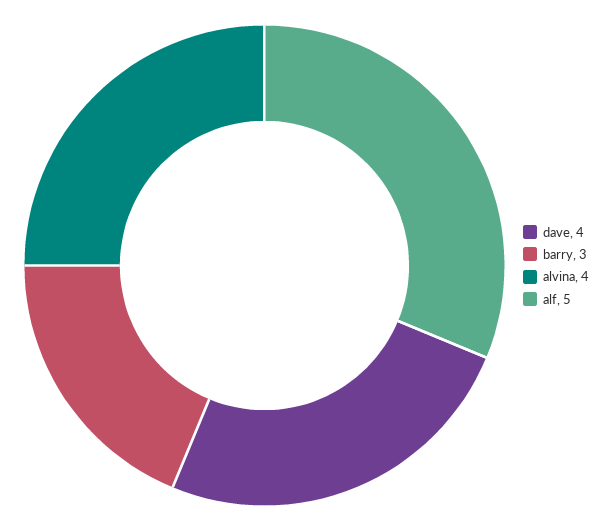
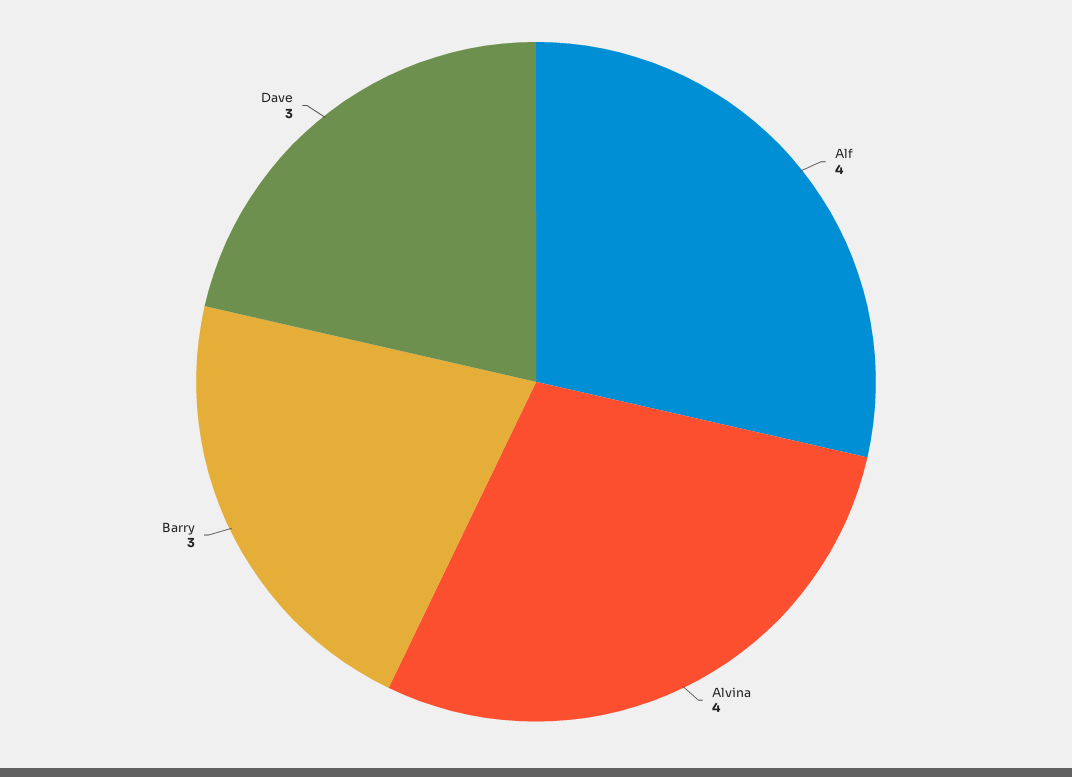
dave: 4 -> 3
alf: 5 -> 4

